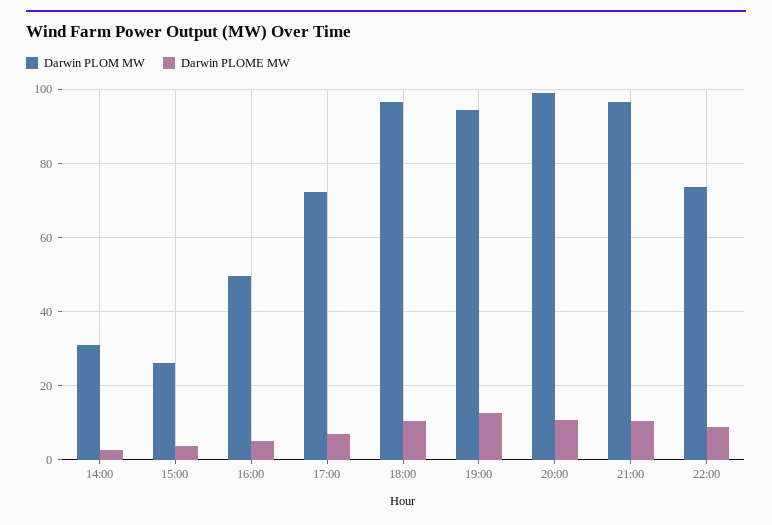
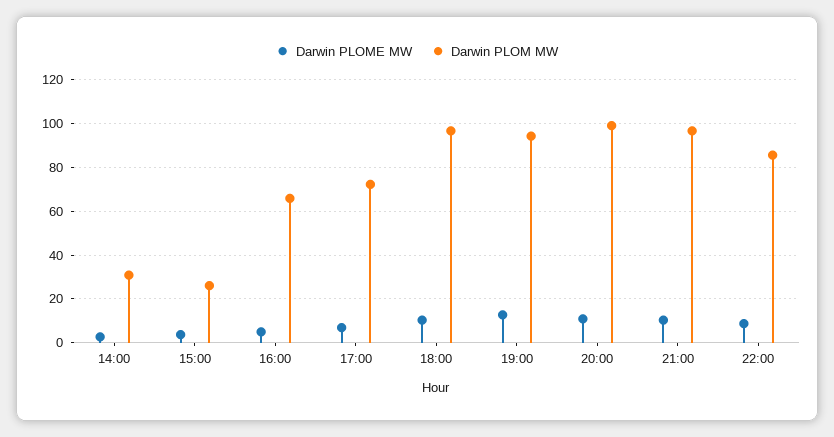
Darwin PLOM MW, 16:00: 50 -> 65
Darwin PLOM MW, 22:00: 74 -> 85

